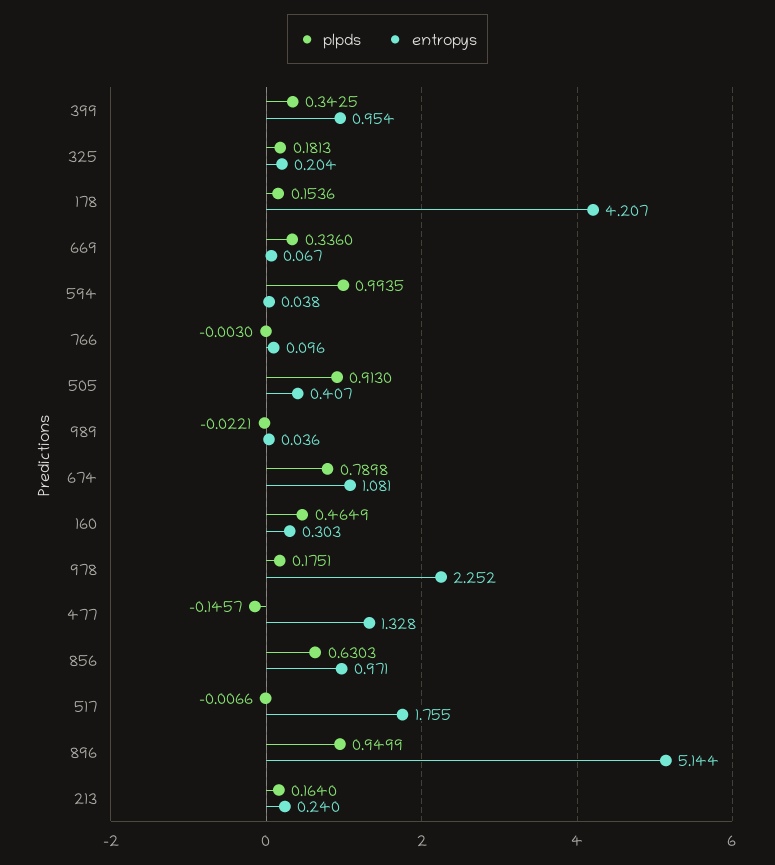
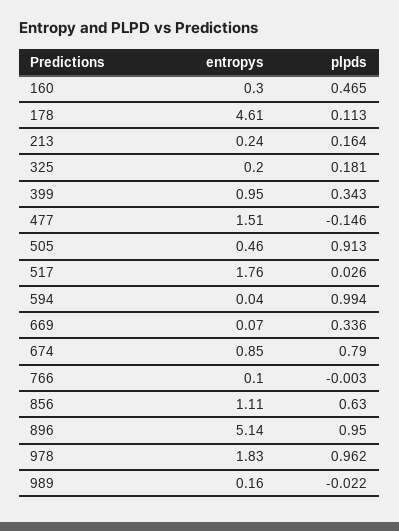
plpds, 178: 0.1536 -> 0.113
entropys, 178: 4.207 -> 4.61
entropys, 505: 0.407 -> 0.46
entropys, 989: 0.036 -> 0.16
entropys, 674: 1.081 -> 0.85
plpds, 978: 0.1751 -> 0.962
entropys, 978: 2.252 -> 1.83
entropys, 477: 1.328 -> 1.51
entropys, 856: 0.971 -> 1.11
plpds, 517: -0.0066 -> 0.026

